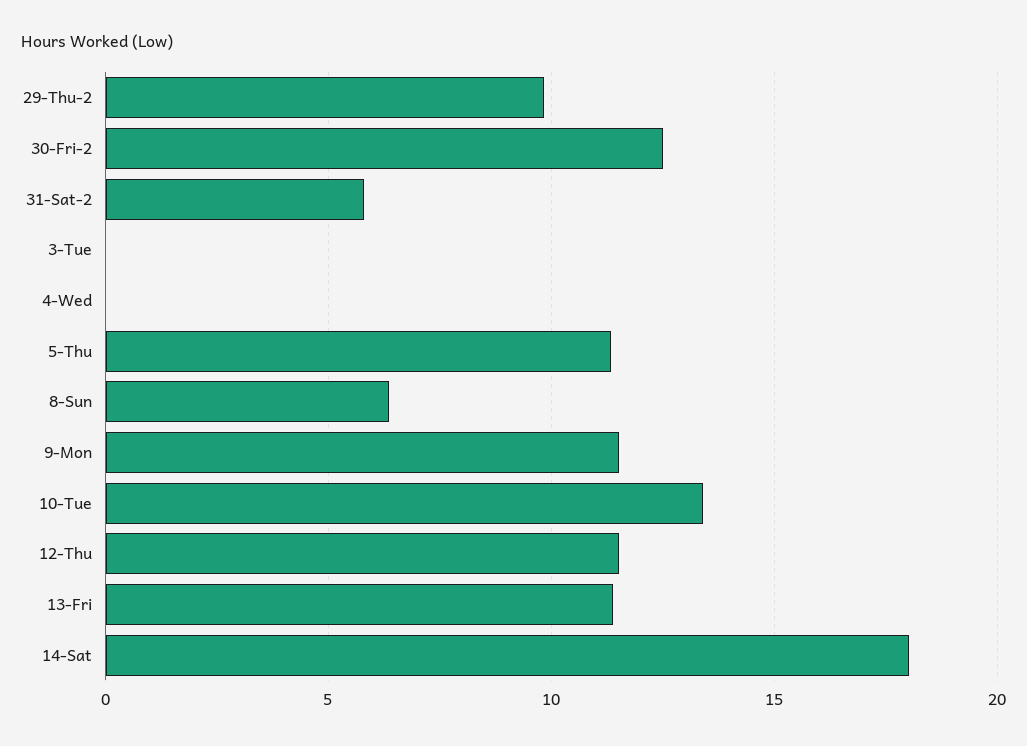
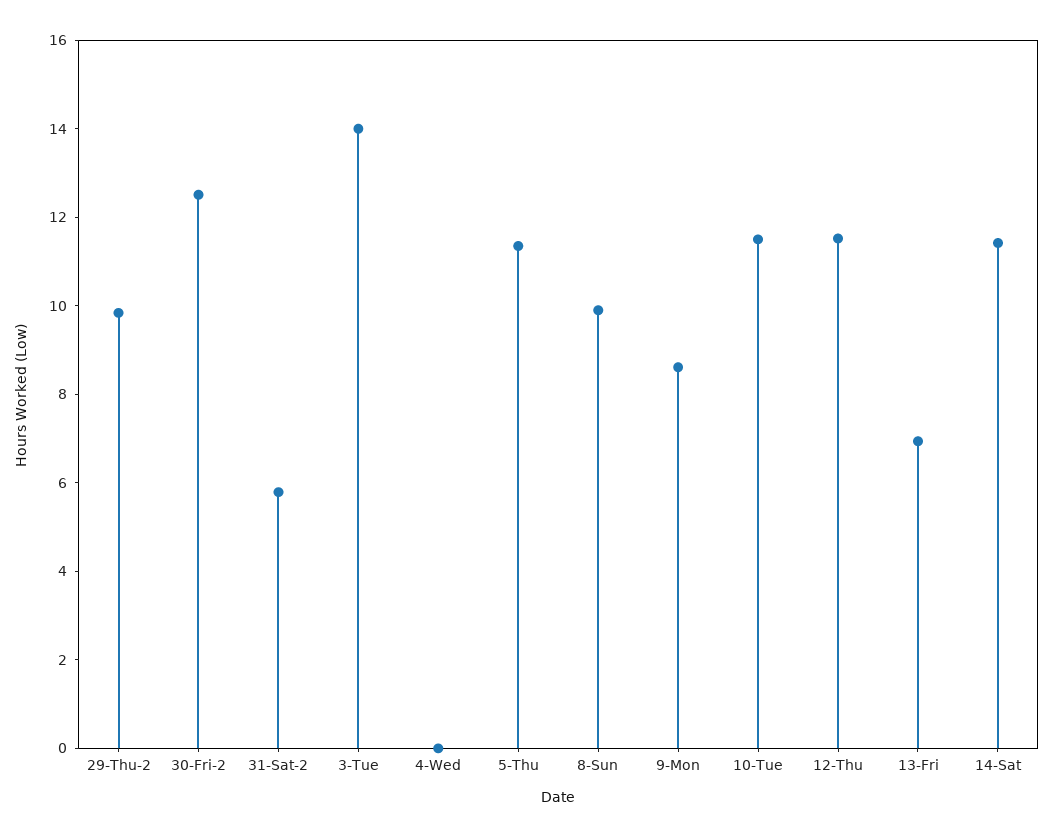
3-Tue: 0 -> 14
8-Sun: 6.5 -> 10
9-Mon: 11.5 -> 8.5
10-Tue: 13.5 -> 11.5
13-Fri: 11.5 -> 7
14-Sat: 18 -> 11.5

